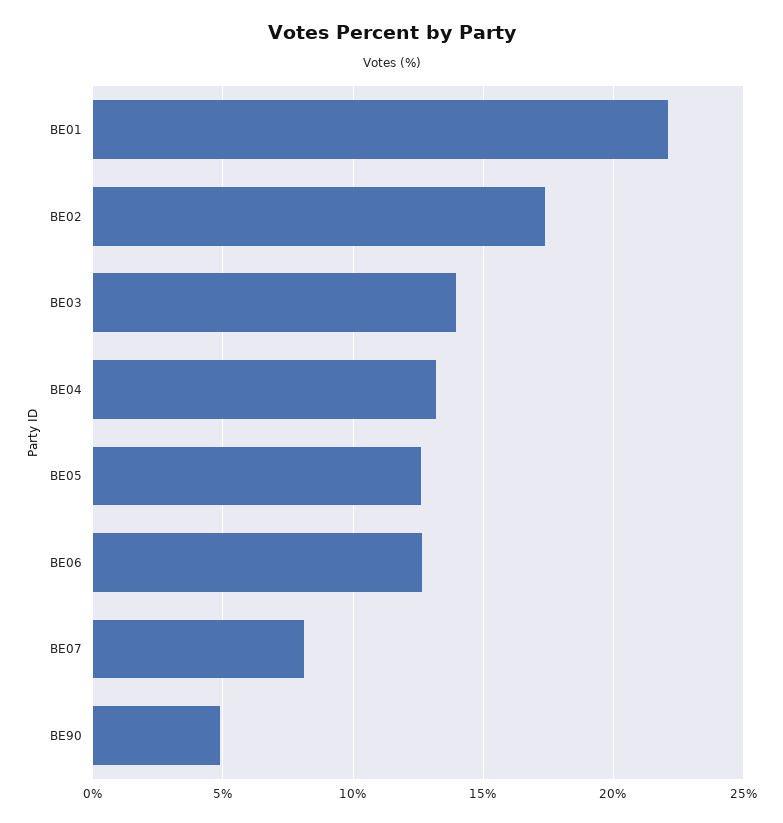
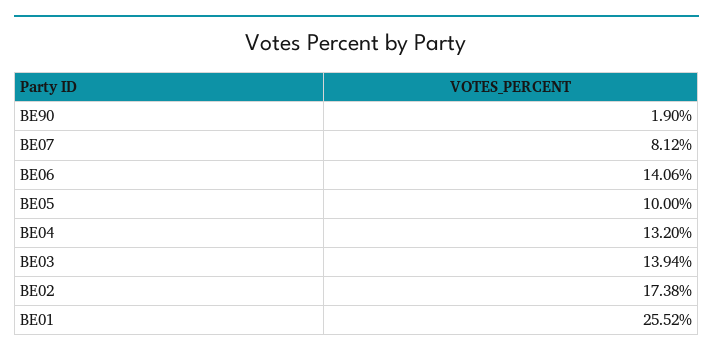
BE01: 22 -> 25.52
BE05: 12.5 -> 10
BE06: 12.5 -> 14.06
BE90: 5 -> 1.9

